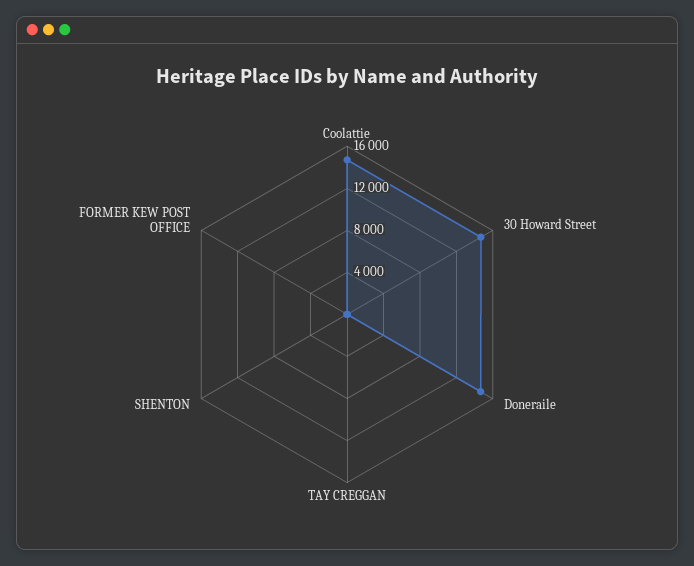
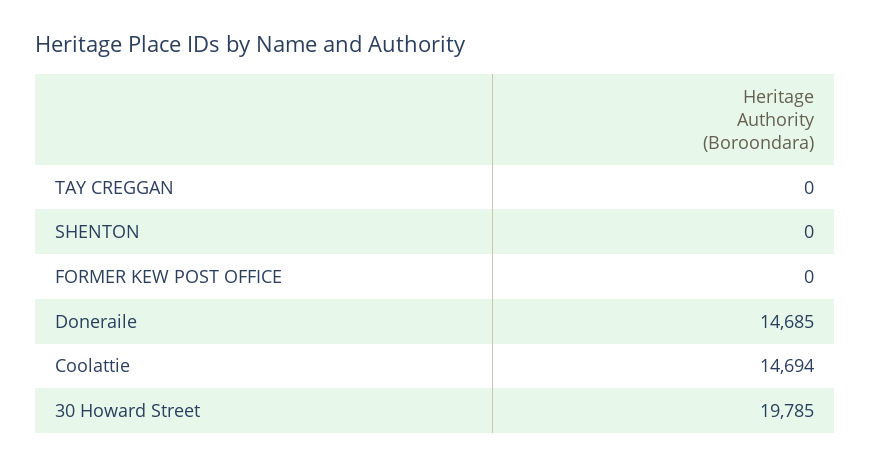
30 Howard Street: 15000 -> 19785

